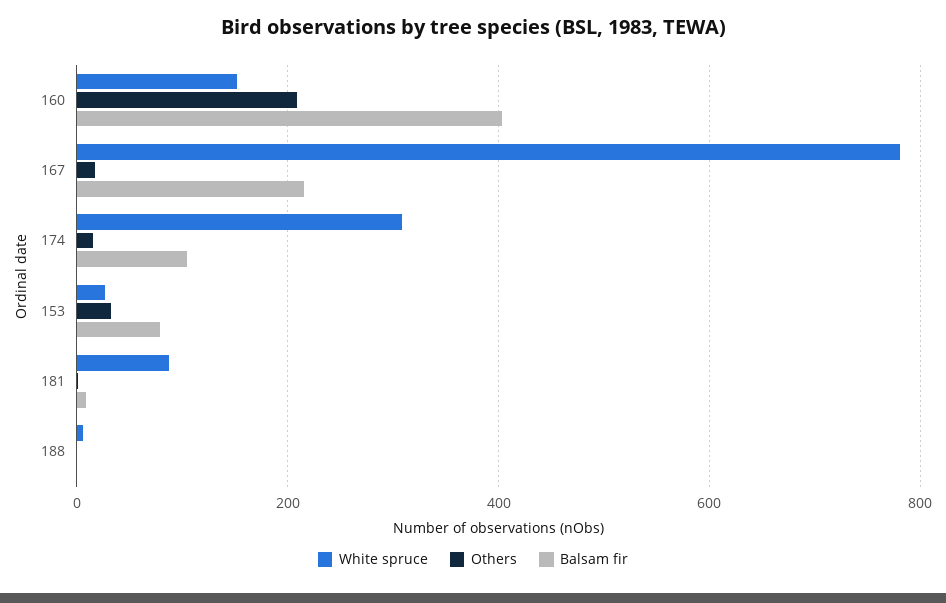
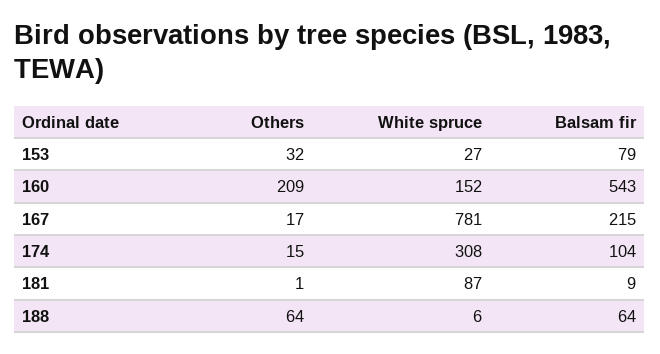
Balsam fir, 160: 400 -> 543
Others, 188: 0 -> 64
Balsam fir, 188: 0 -> 64

